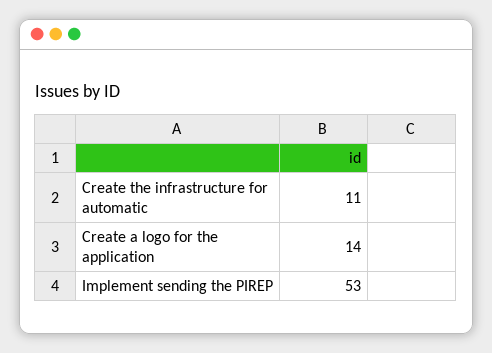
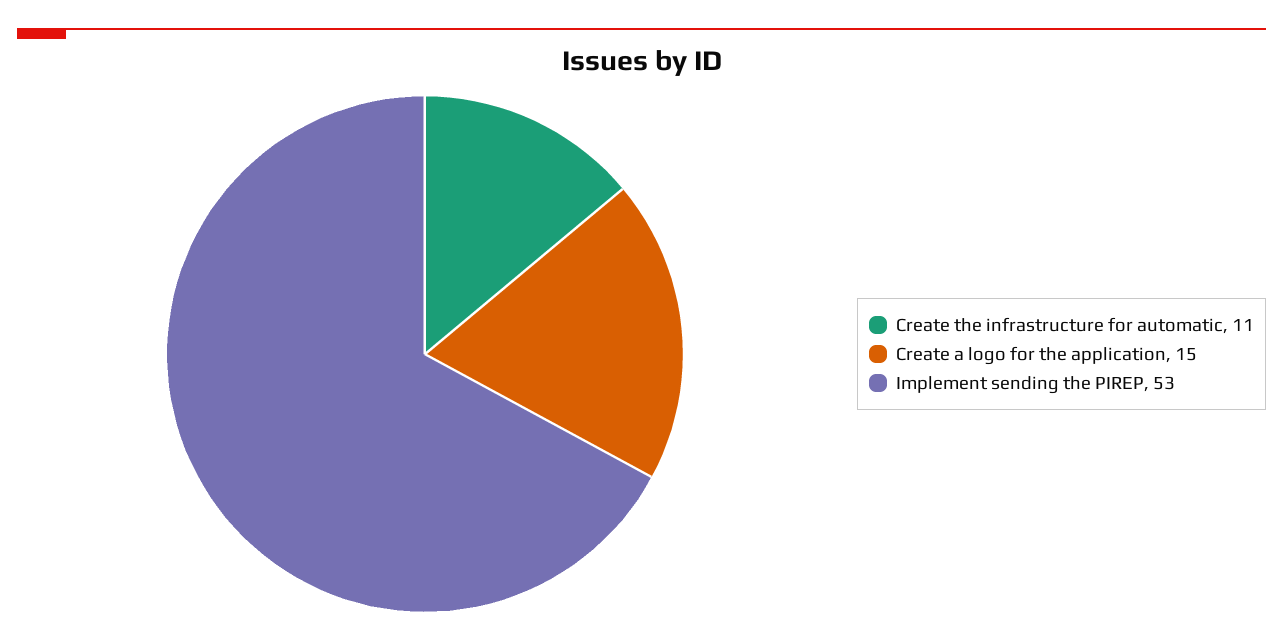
Create a logo for the application: 14 -> 15

